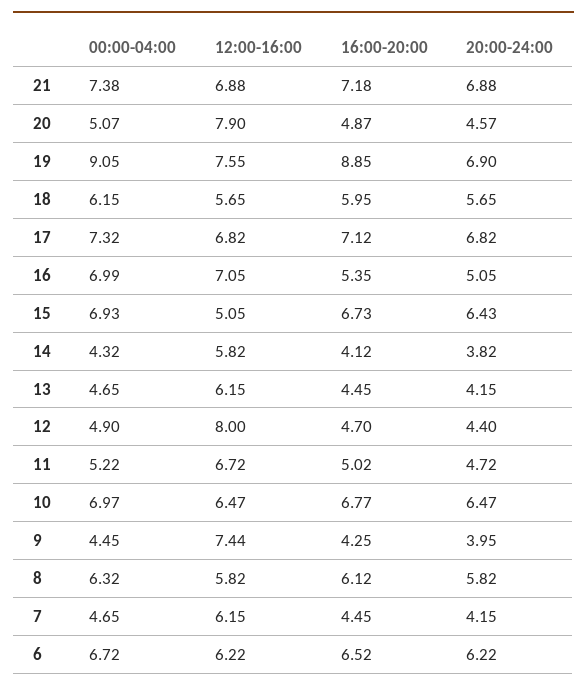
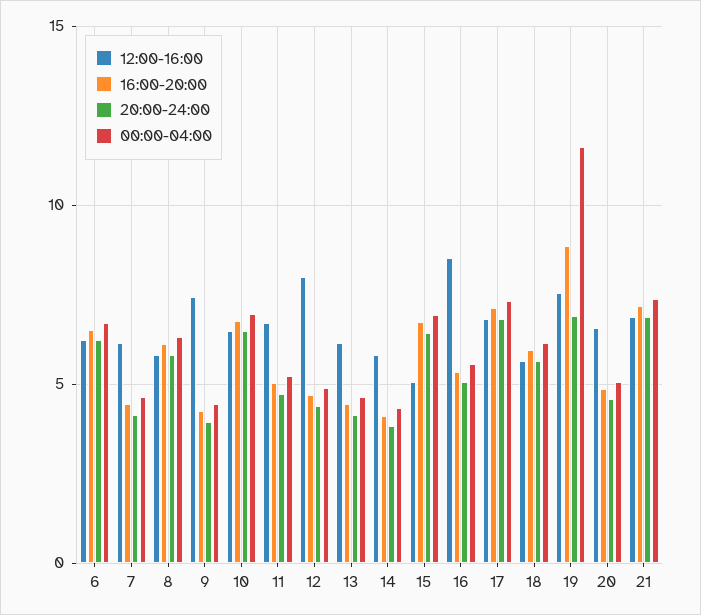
12:00-16:00, 20: 7.9 -> 6.5
00:00-04:00, 19: 9.05 -> 11.5
00:00-04:00, 16: 6.99 -> 5.5
12:00-16:00, 16: 7.05 -> 8.5

